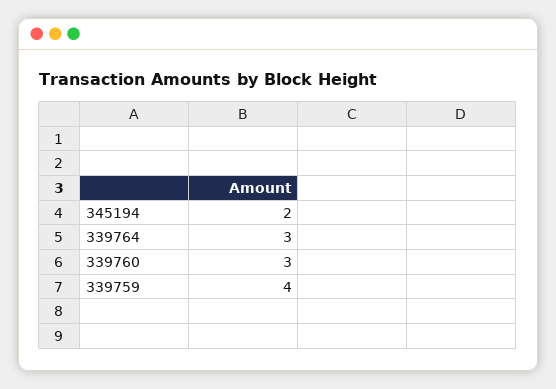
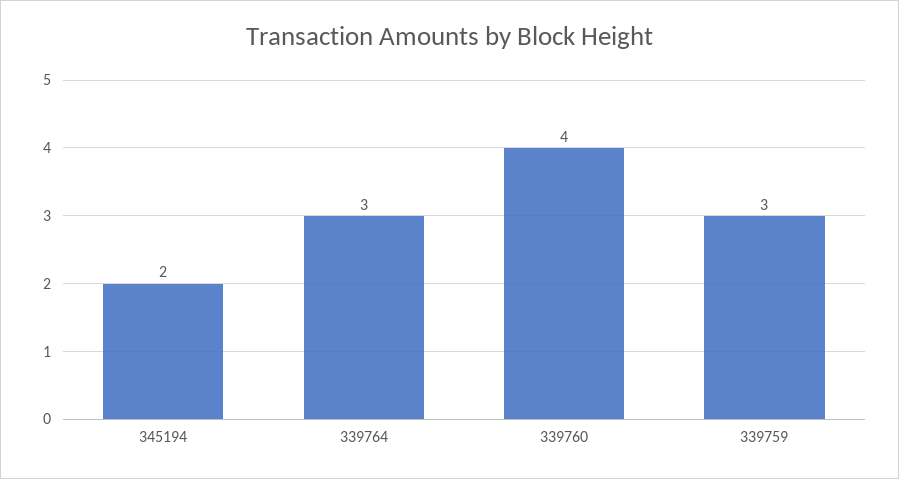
339760: 3 -> 4
339759: 4 -> 3

